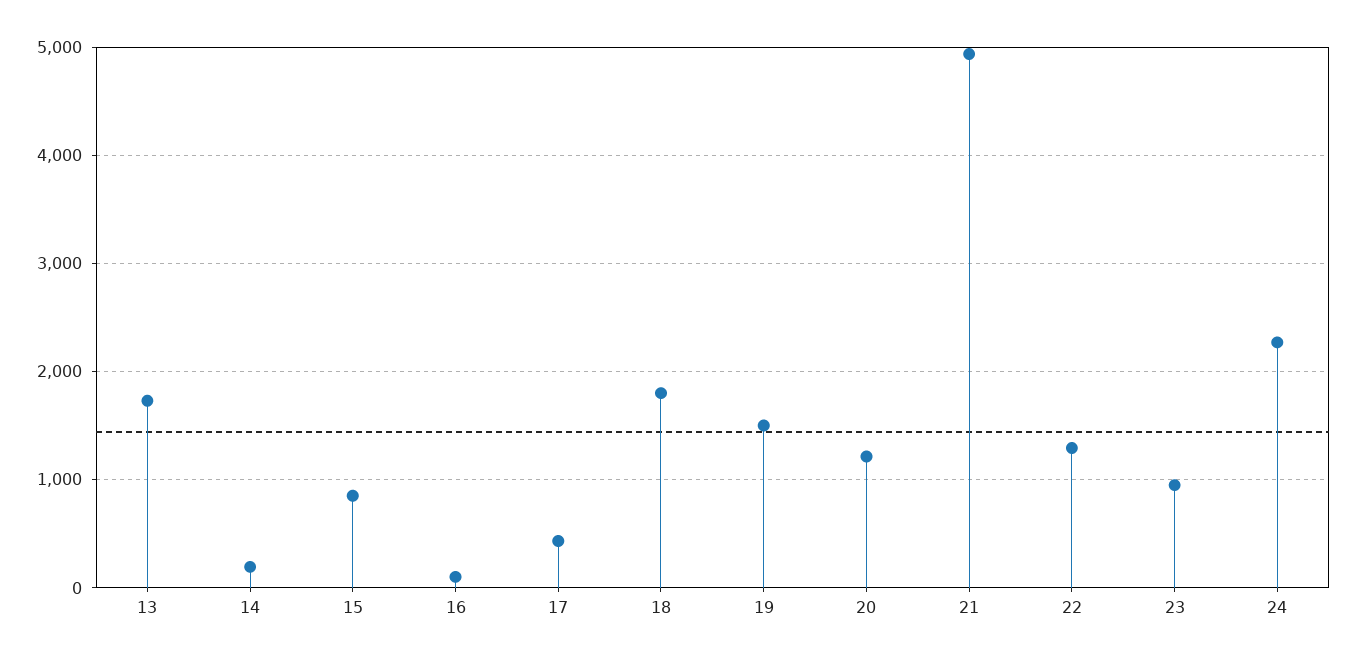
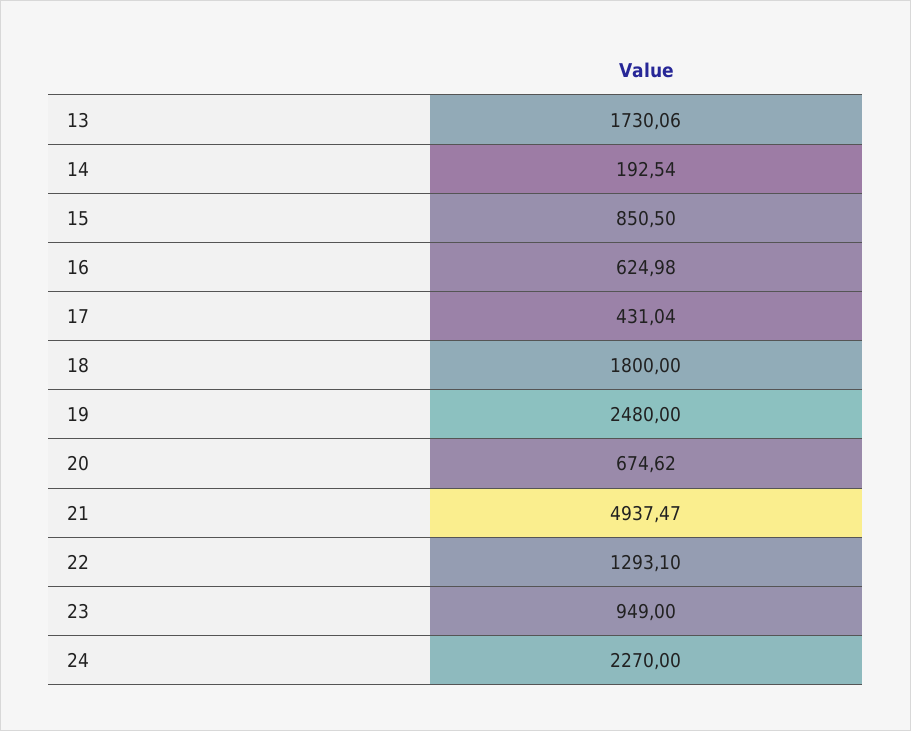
16: 100 -> 624.98
19: 1500 -> 2480
20: 1200 -> 674.62

